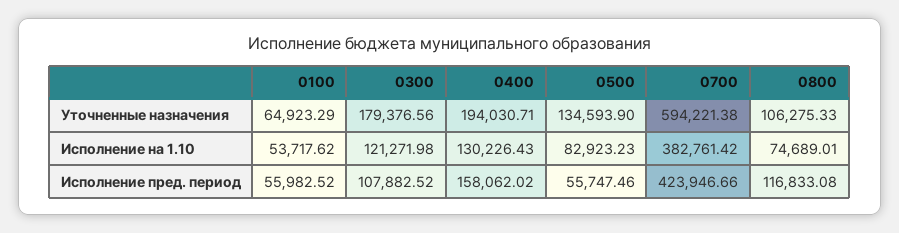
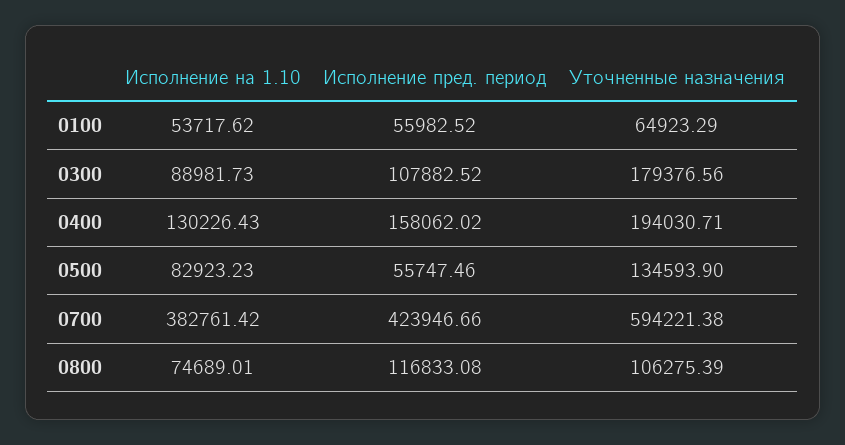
0800, Уточненные назначения: 106275.33 -> 106275.39
0300, Исполнение на 1.10: 121271.98 -> 88981.73

